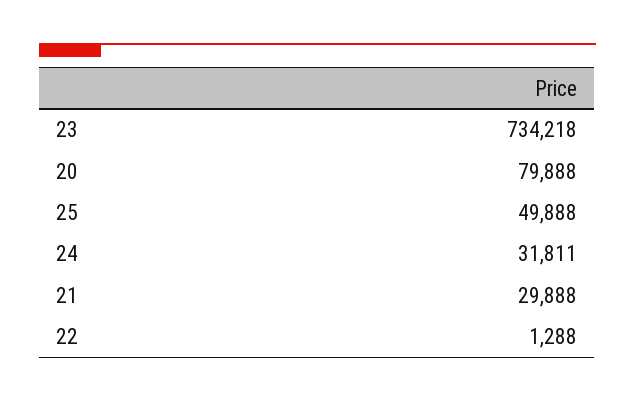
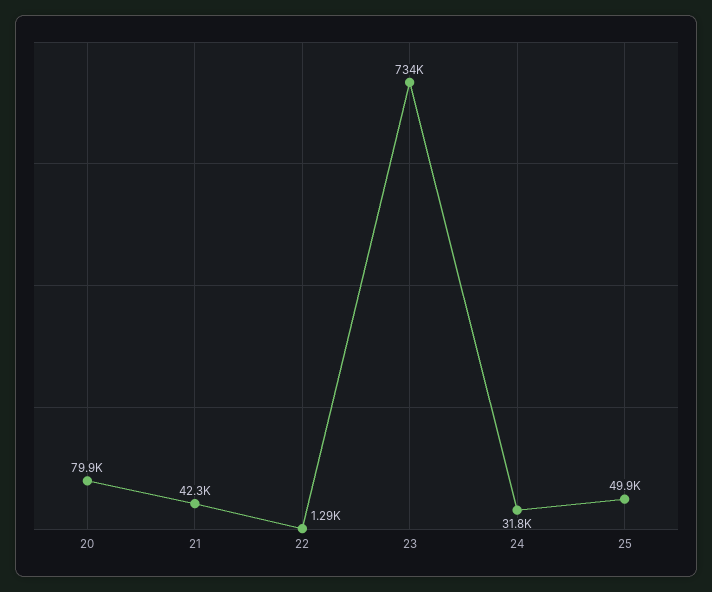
21: 29888 -> 42300

